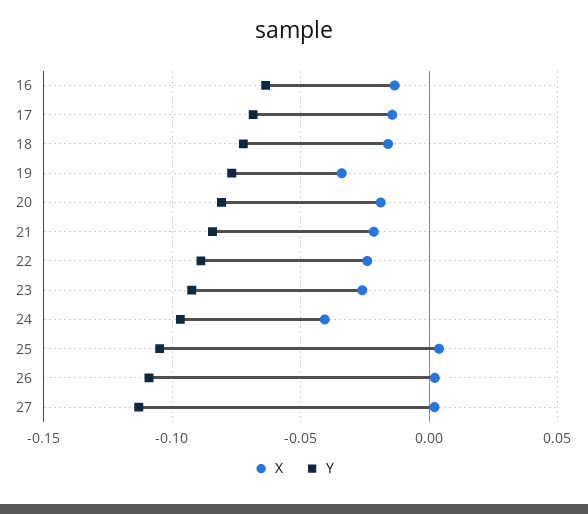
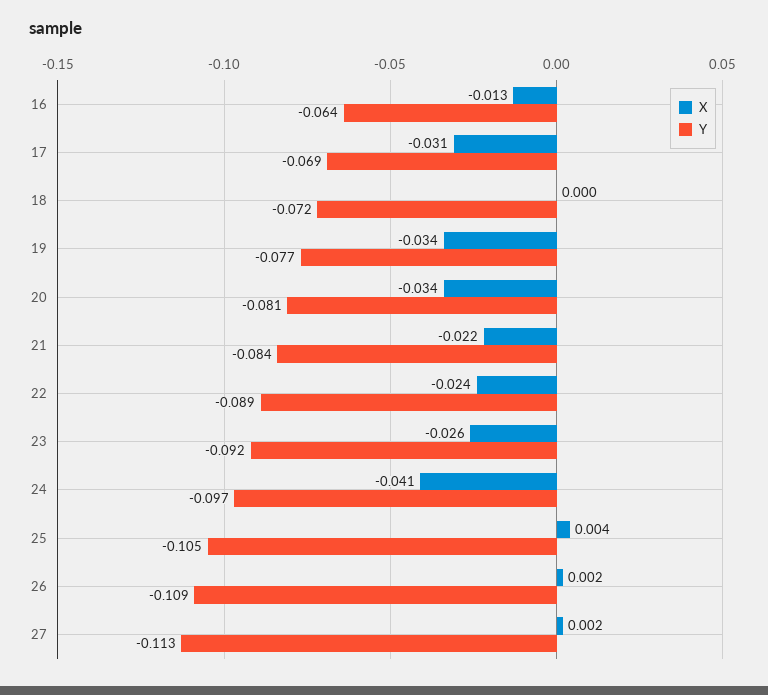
X, 17: -0.015 -> -0.031
X, 18: -0.015 -> 0
X, 20: -0.02 -> -0.034

